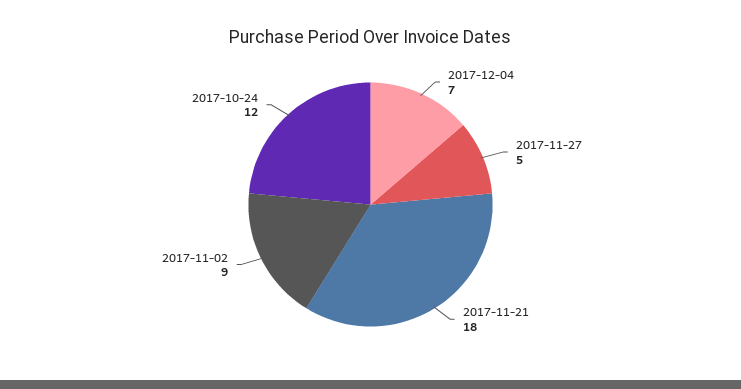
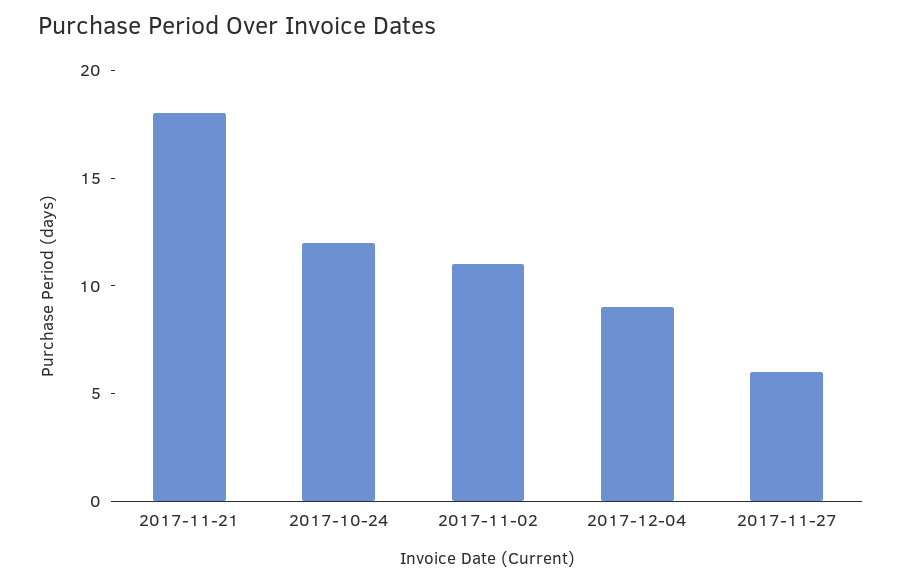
2017-12-04: 7 -> 9
2017-11-27: 5 -> 6
2017-11-02: 9 -> 11

